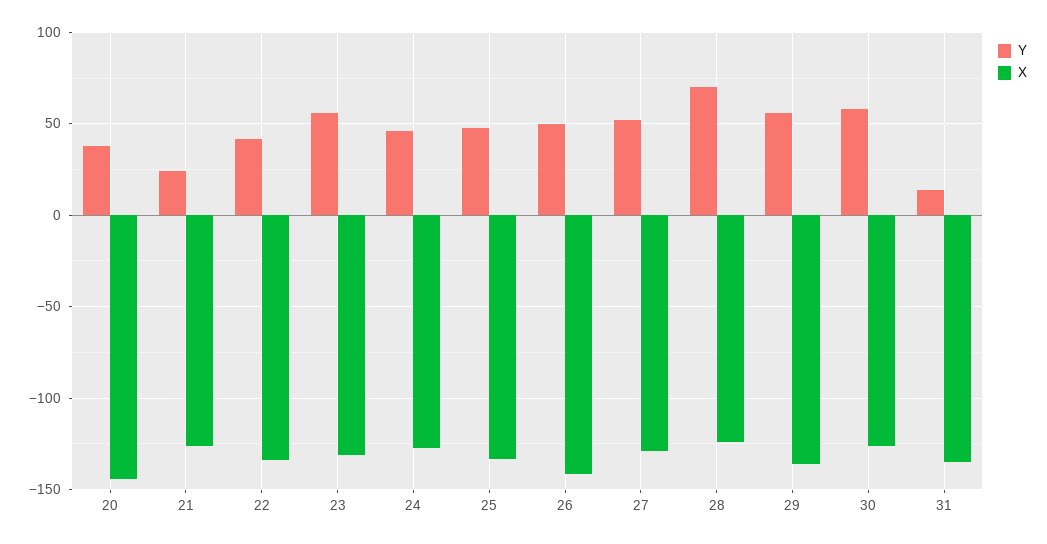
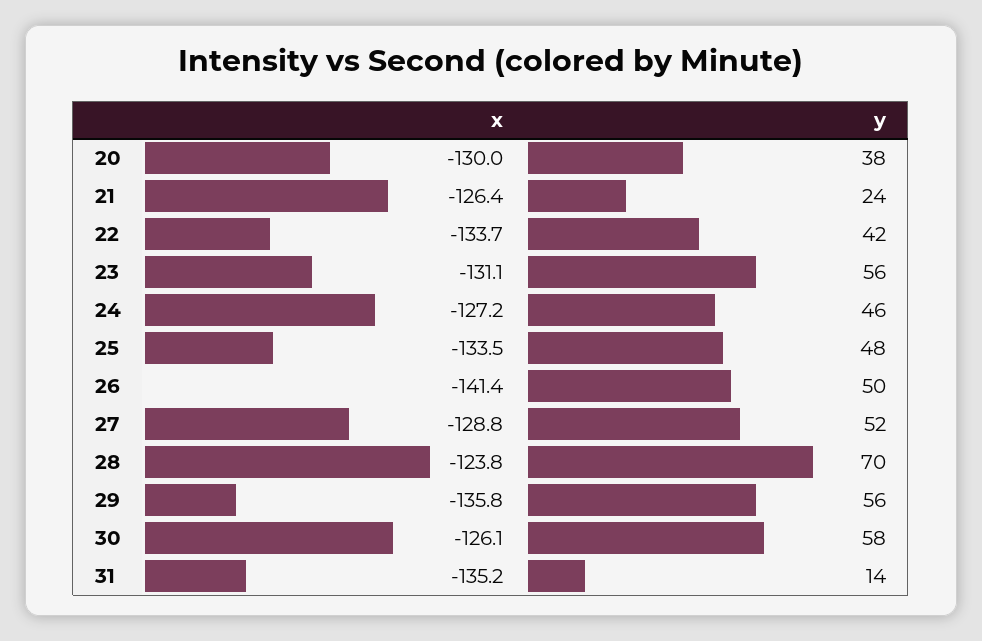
X, 20: -145 -> -130

